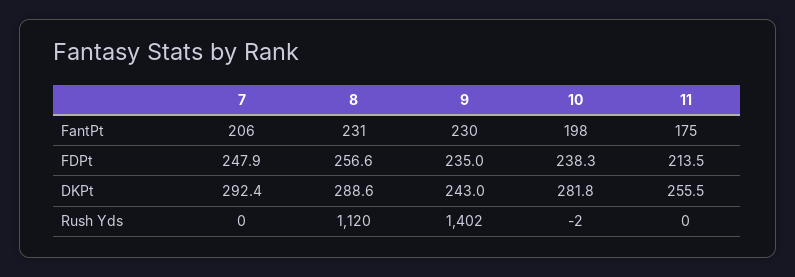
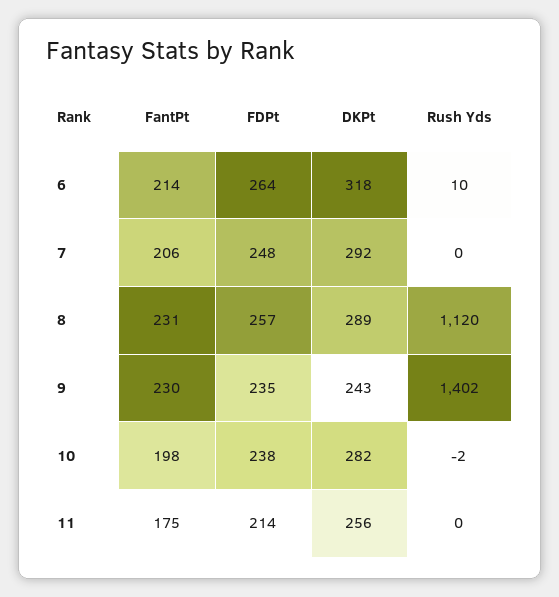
6, FantPt: none -> 214
6, FDPt: none -> 264
6, DKPt: none -> 318
6, Rush Yds: none -> 10

